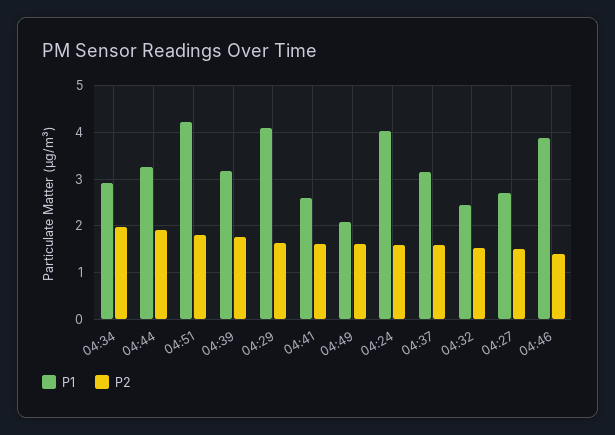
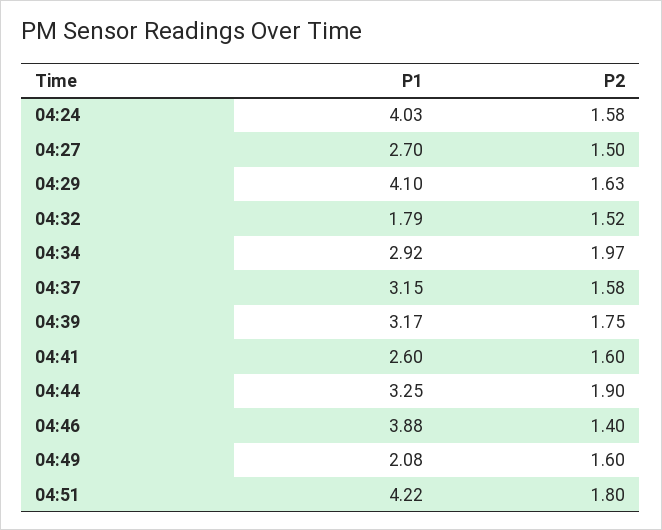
P1, 04:32: 2.4 -> 1.79

